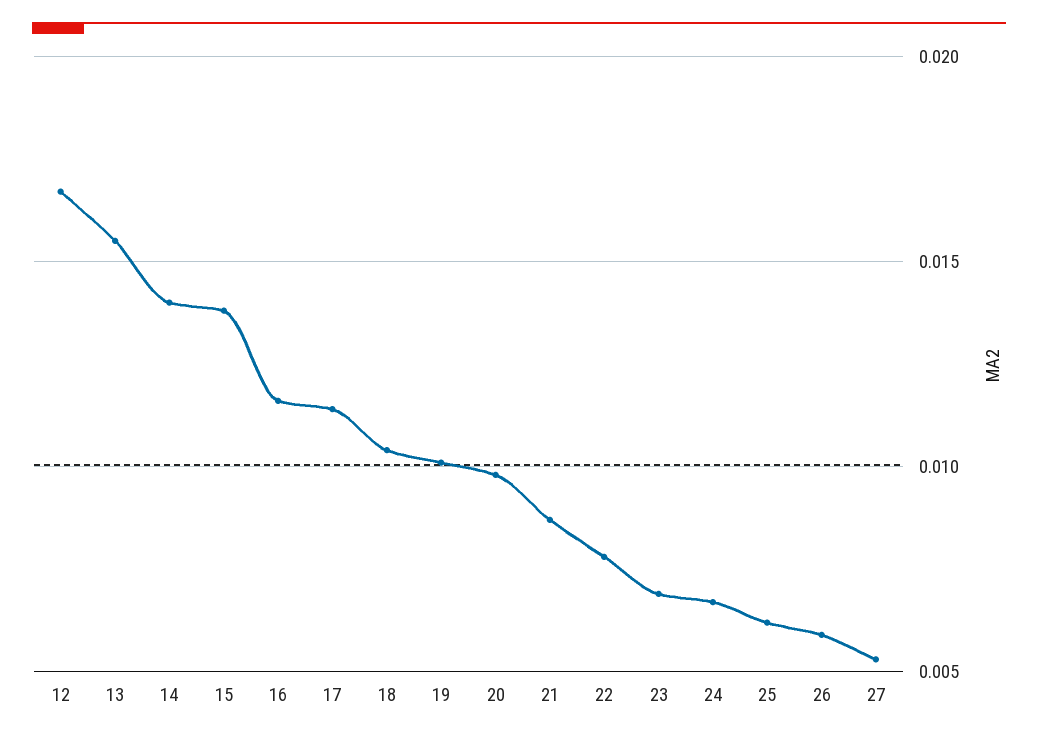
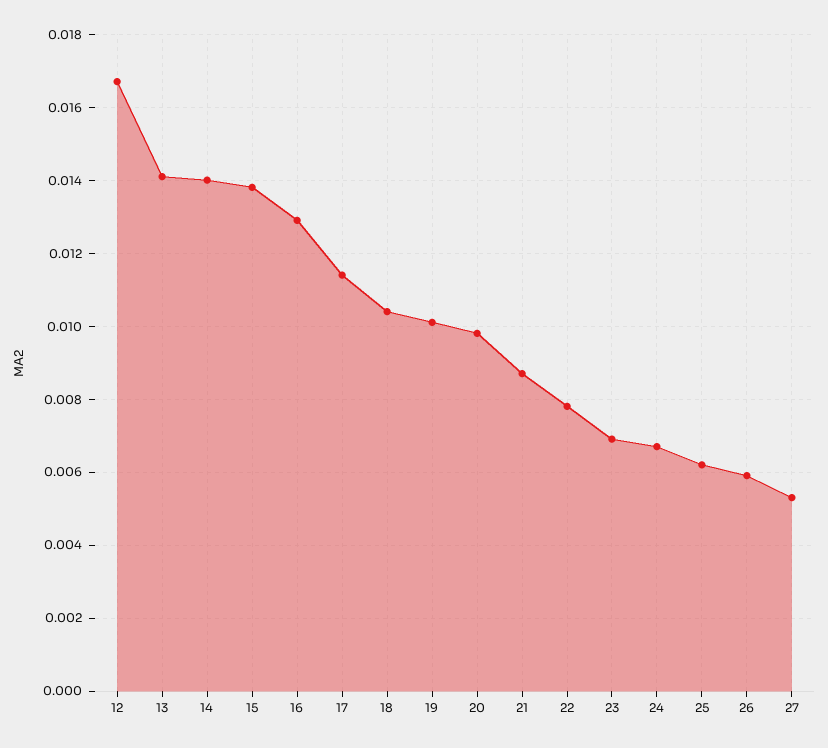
13: 0.0155 -> 0.014
16: 0.0115 -> 0.013

